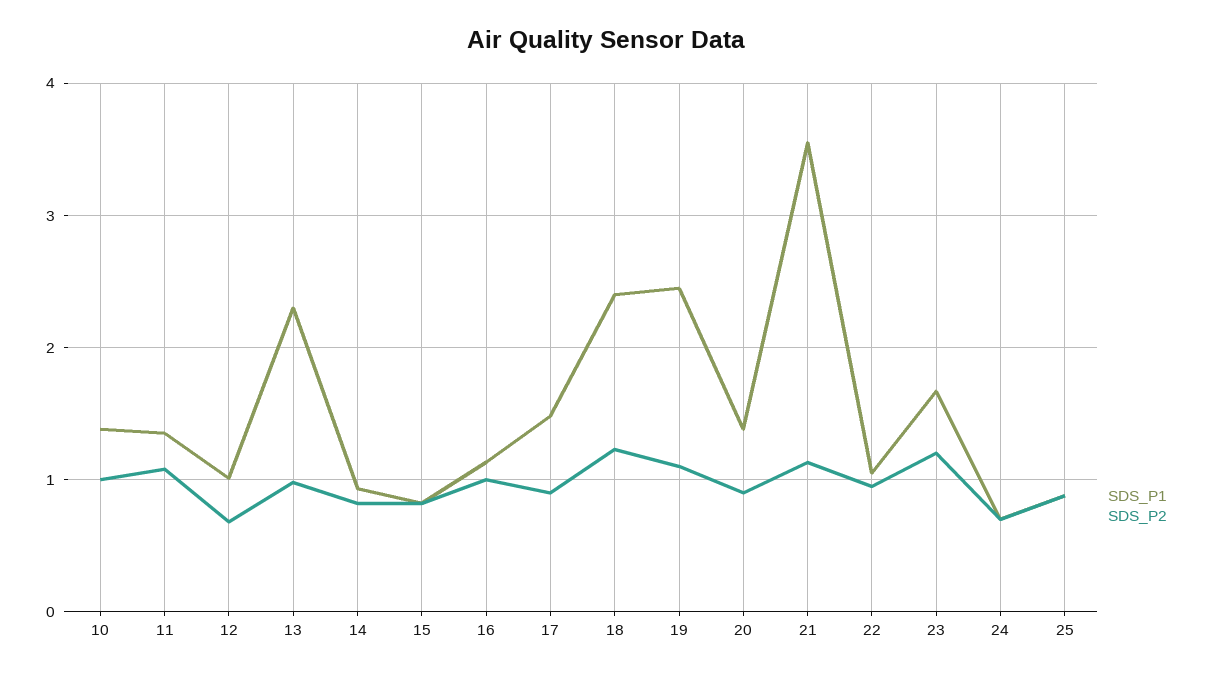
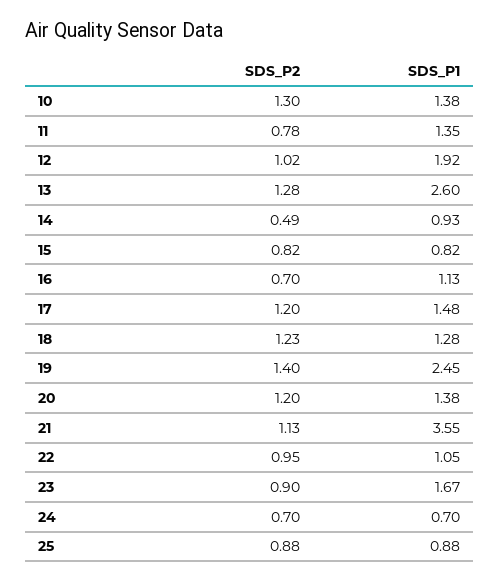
SDS_P2, 10: 1 -> 1.3
SDS_P2, 11: 1.1 -> 0.78
SDS_P1, 12: 1 -> 1.92
SDS_P2, 12: 0.7 -> 1.02
SDS_P1, 13: 2.3 -> 2.6
SDS_P2, 13: 1 -> 1.28
SDS_P2, 14: 0.8 -> 0.49
SDS_P2, 16: 1 -> 0.7
SDS_P2, 17: 0.9 -> 1.2
SDS_P1, 18: 2.4 -> 1.28
SDS_P2, 19: 1.1 -> 1.4
SDS_P2, 20: 0.9 -> 1.2
SDS_P2, 23: 1.2 -> 0.9

